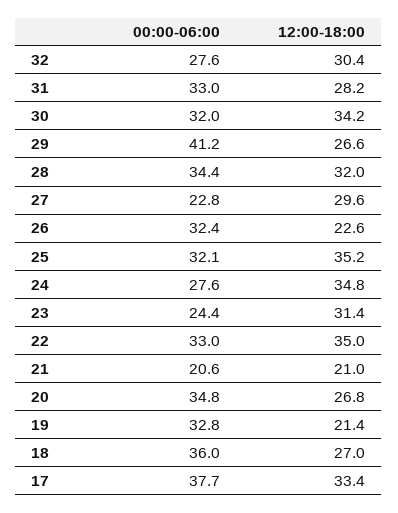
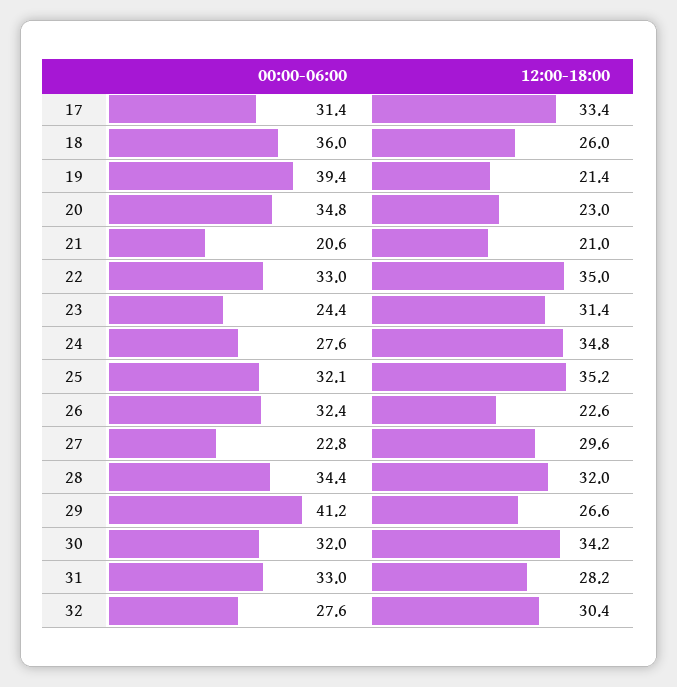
12:00-18:00, 20: 26.8 -> 23
00:00-06:00, 19: 32.8 -> 39.4
12:00-18:00, 18: 27 -> 26
00:00-06:00, 17: 37.7 -> 31.4

